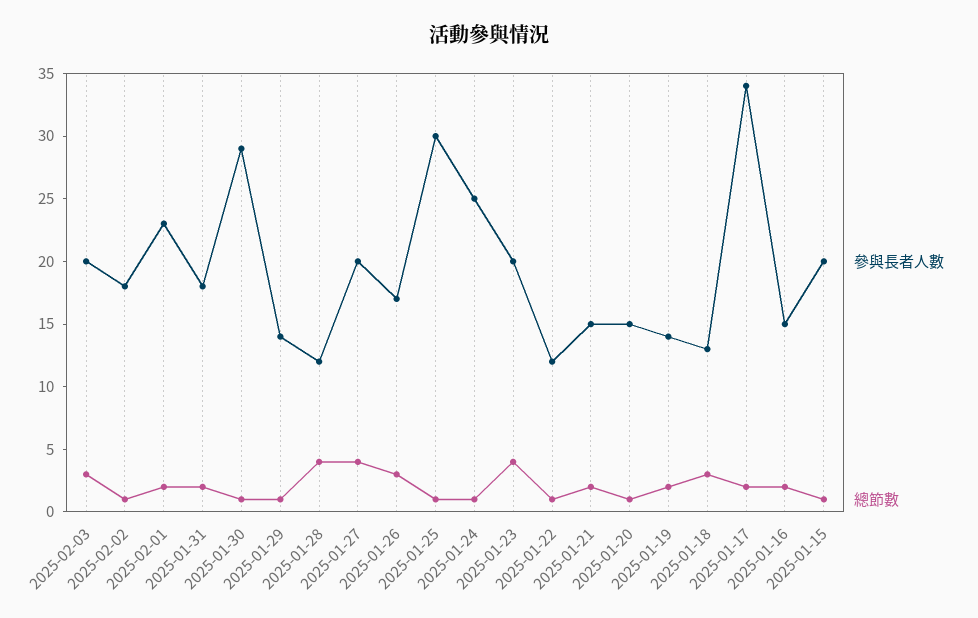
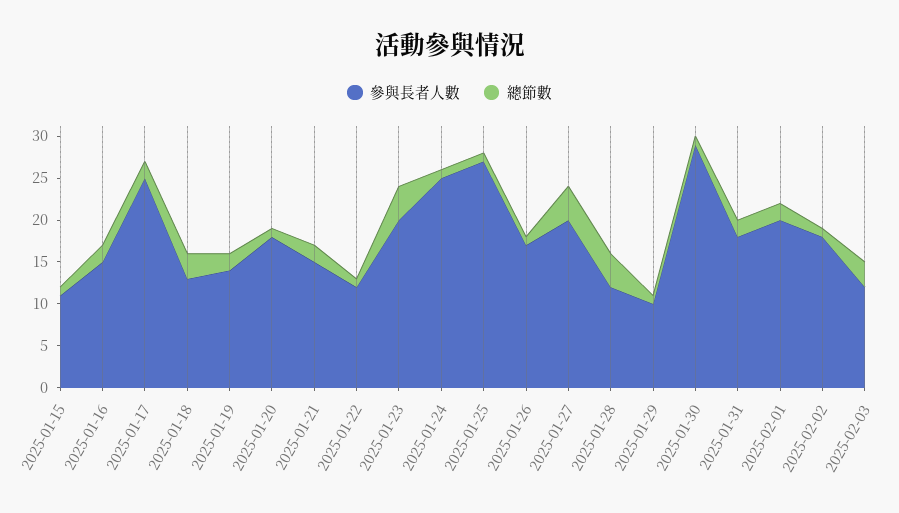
參與長者人數, 2025-02-03: 20 -> 12
參與長者人數, 2025-02-01: 23 -> 20
參與長者人數, 2025-01-29: 14 -> 10
總節數, 2025-01-26: 3 -> 1
參與長者人數, 2025-01-25: 30 -> 27
參與長者人數, 2025-01-20: 15 -> 18
參與長者人數, 2025-01-17: 34 -> 25
參與長者人數, 2025-01-15: 20 -> 11

